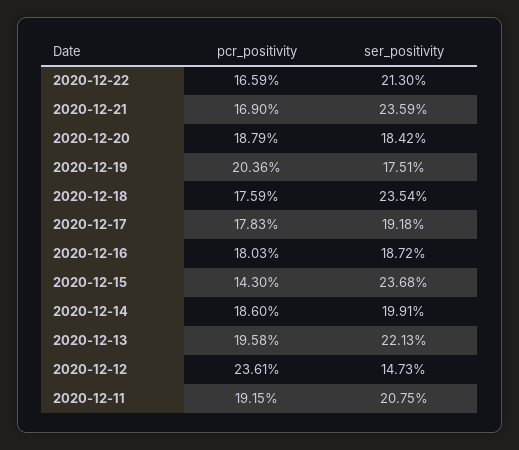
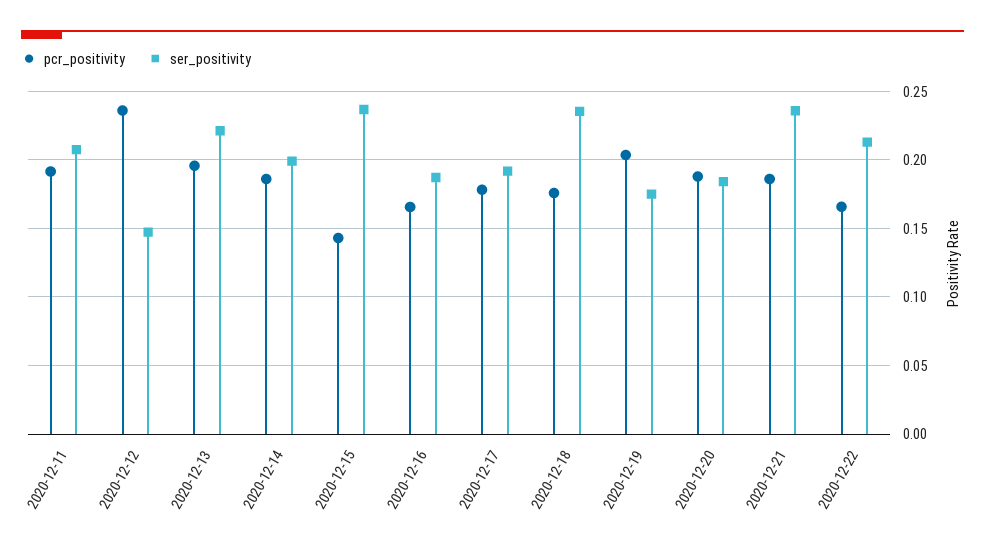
pcr_positivity, 2020-12-21: 0.169 -> 0.185
pcr_positivity, 2020-12-16: 0.1803 -> 0.165

